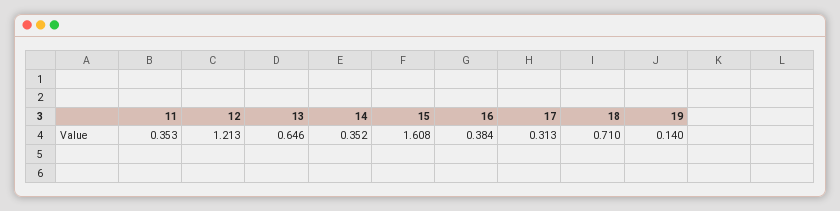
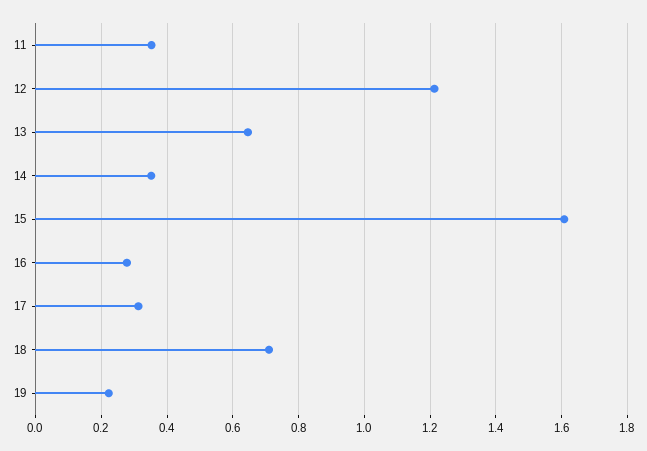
16: 0.384 -> 0.28
19: 0.14 -> 0.22

